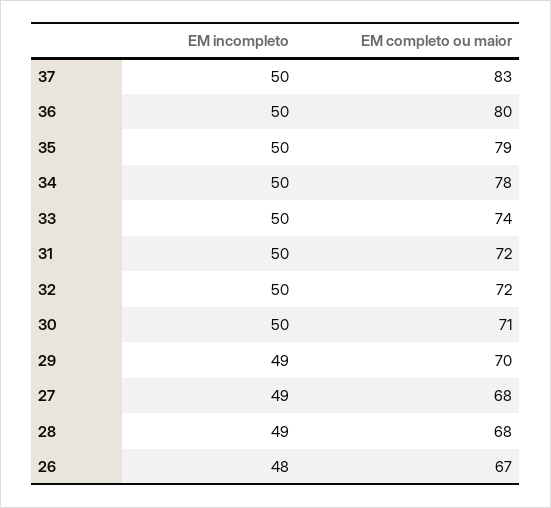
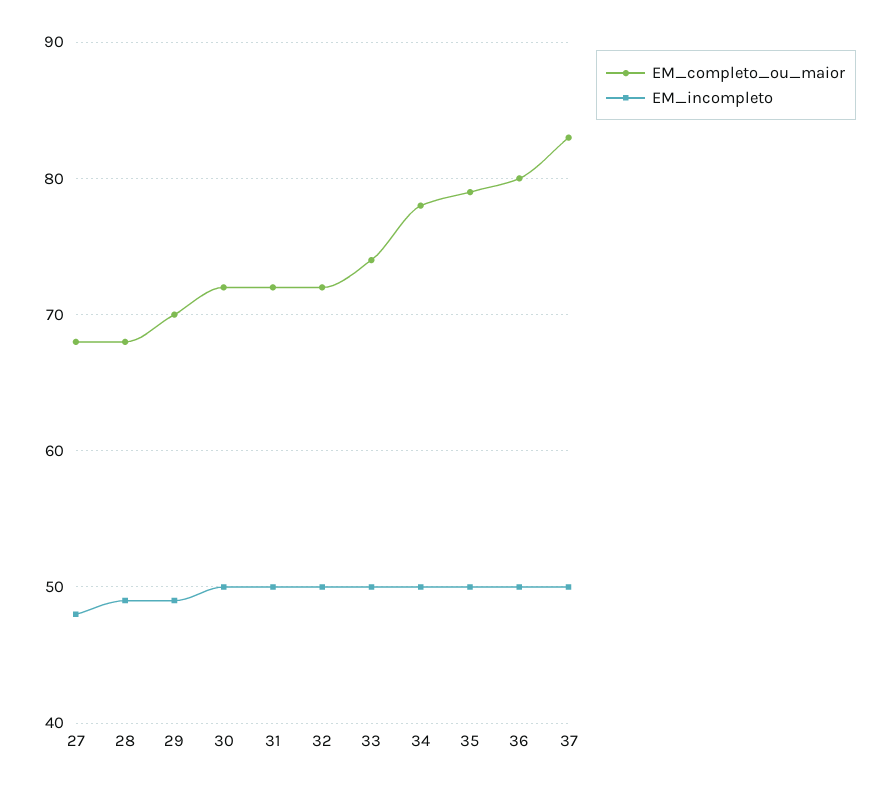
EM completo ou maior, 30: 71 -> 72
EM incompleto, 27: 49 -> 48
EM incompleto, 26: 48 -> none
EM completo ou maior, 26: 67 -> none

